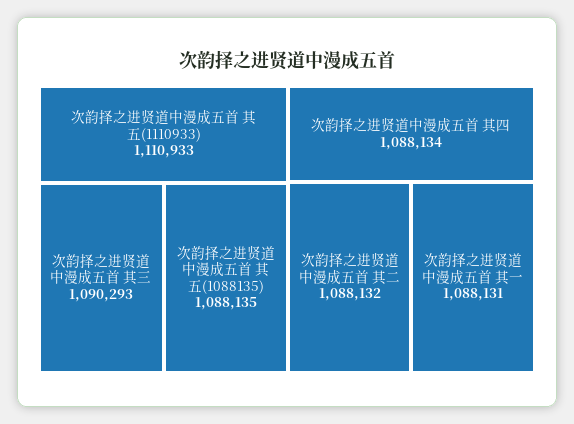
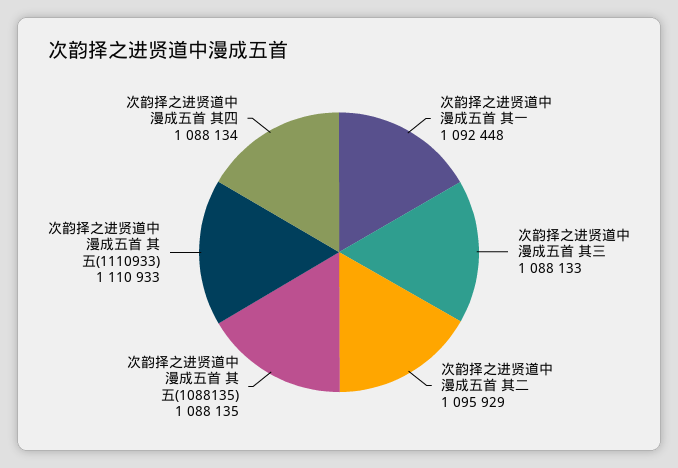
次韵择之进贤道中漫成五首 其三: 1090293 -> 1088133
次韵择之进贤道中漫成五首 其二: 1088132 -> 1095929
次韵择之进贤道中漫成五首 其一: 1088131 -> 1092448

